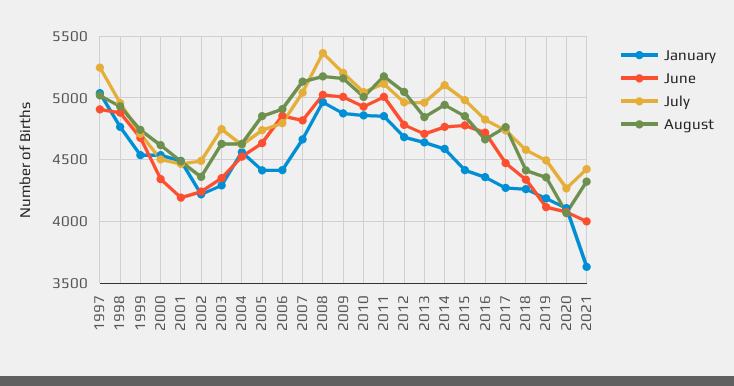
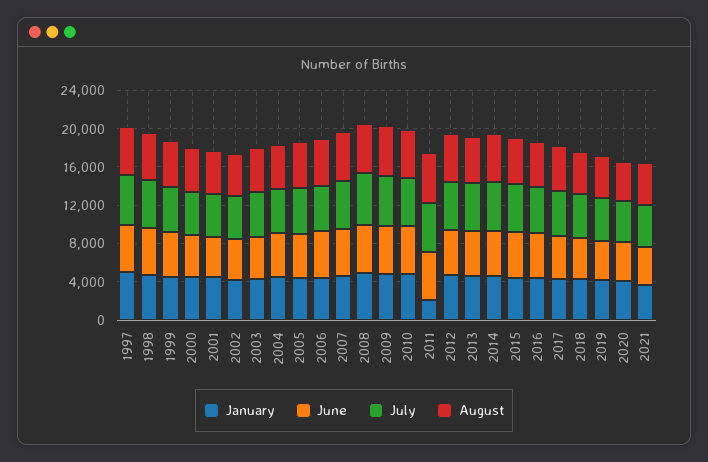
January, 2011: 4850 -> 2000

